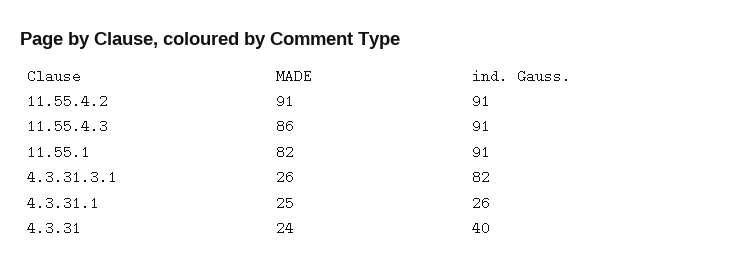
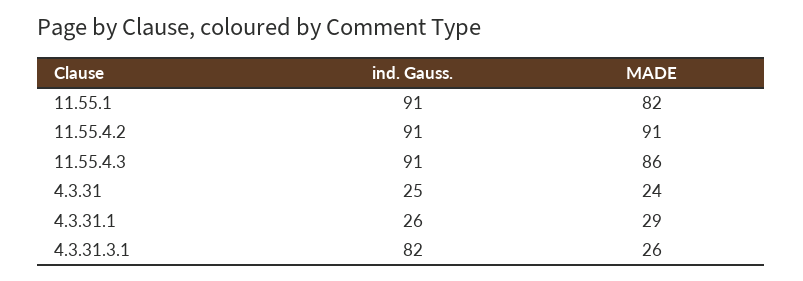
MADE, 4.3.31.1: 25 -> 29
ind. Gauss., 4.3.31: 40 -> 25

